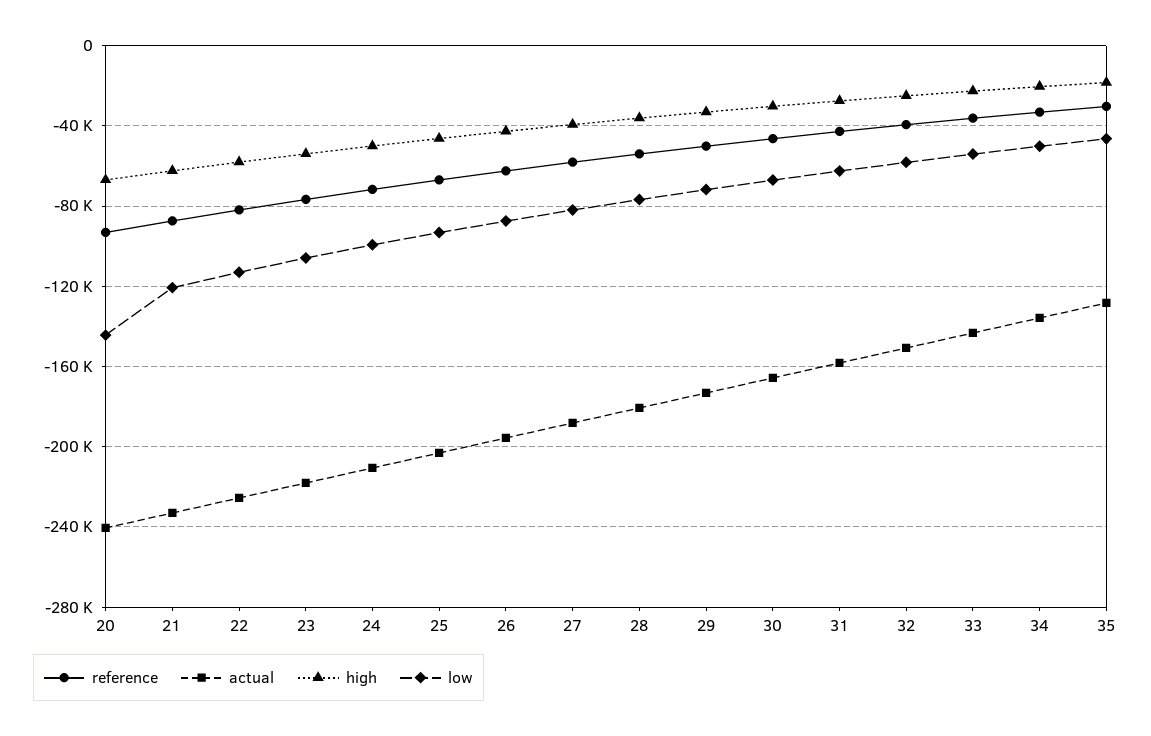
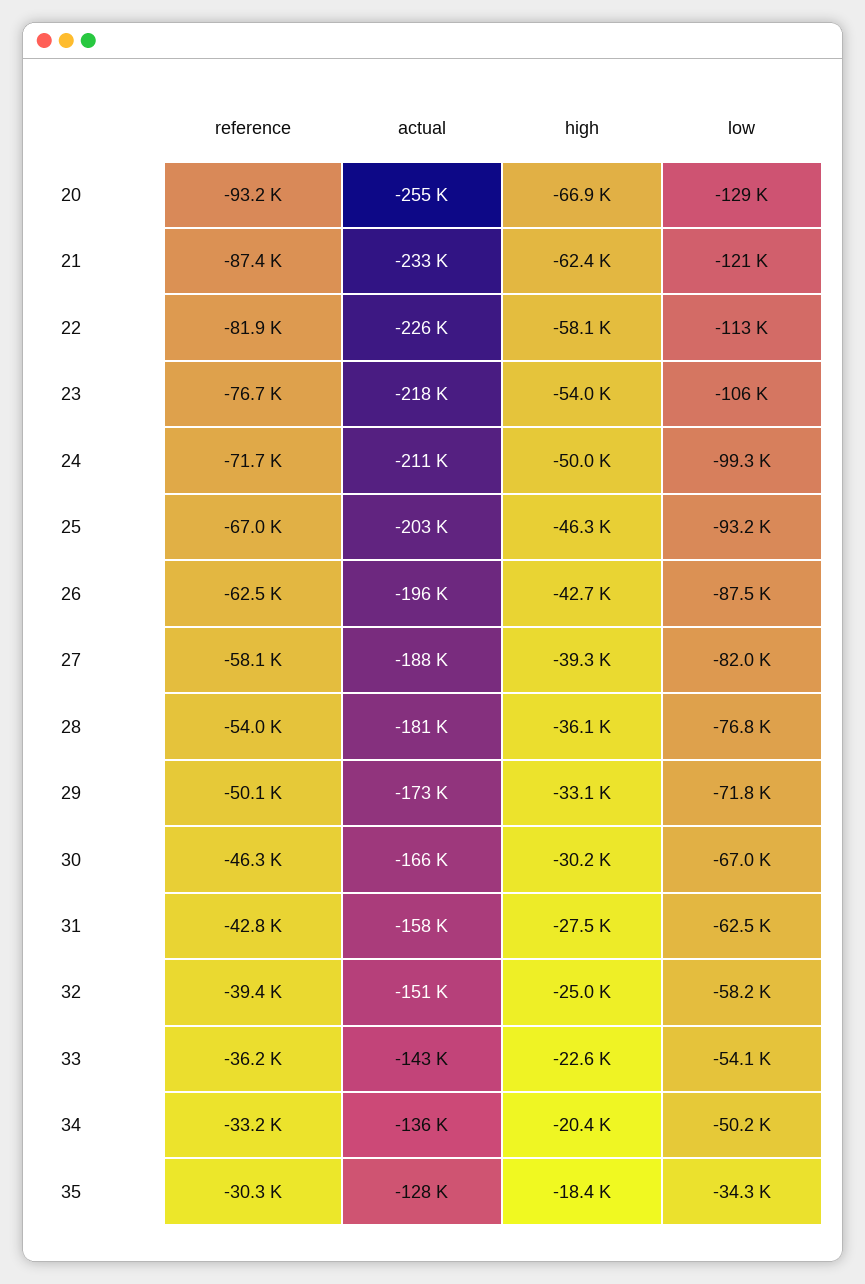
actual, 20: -240000 -> -255000
low, 20: -145000 -> -129000
low, 35: -45000 -> -34300

